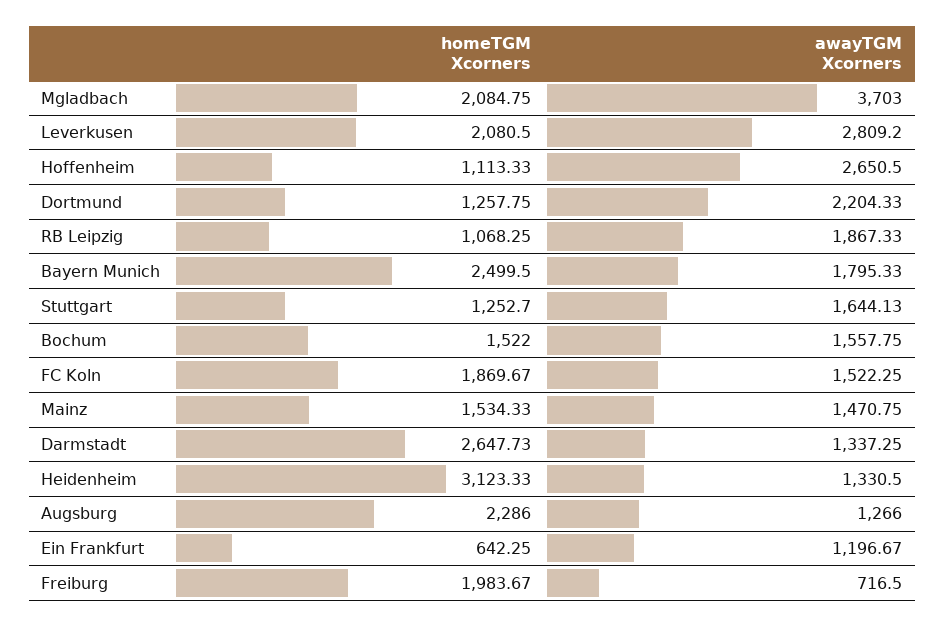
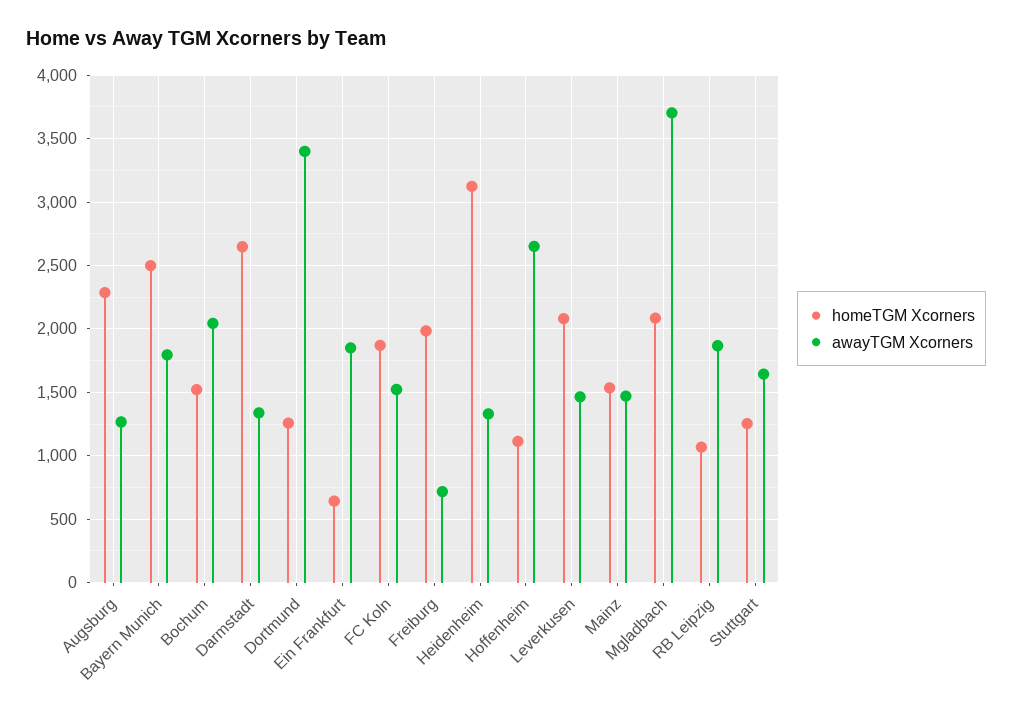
awayTGM Xcorners, Leverkusen: 2809.2 -> 1450
awayTGM Xcorners, Dortmund: 2204.33 -> 3400
awayTGM Xcorners, Bochum: 1557.75 -> 2050
awayTGM Xcorners, Ein Frankfurt: 1196.67 -> 1850

